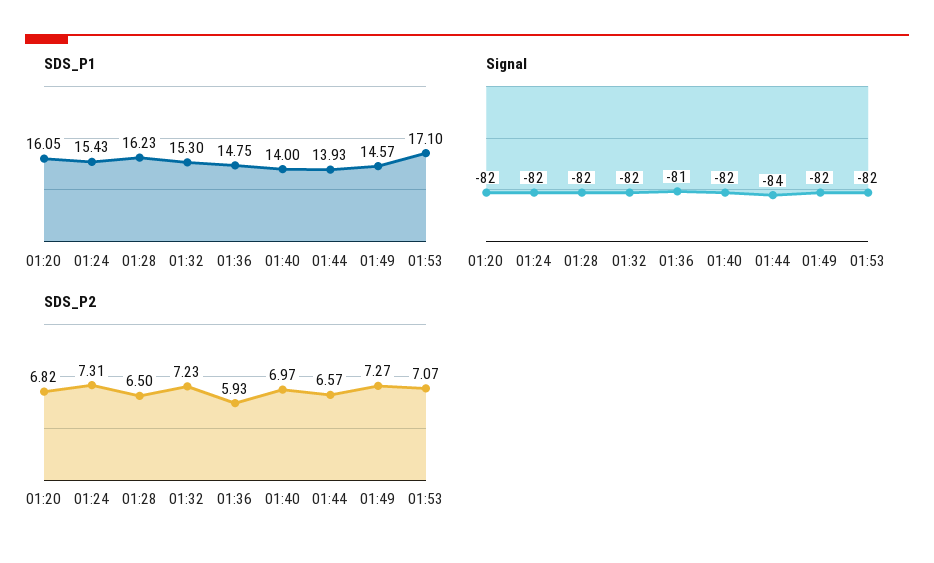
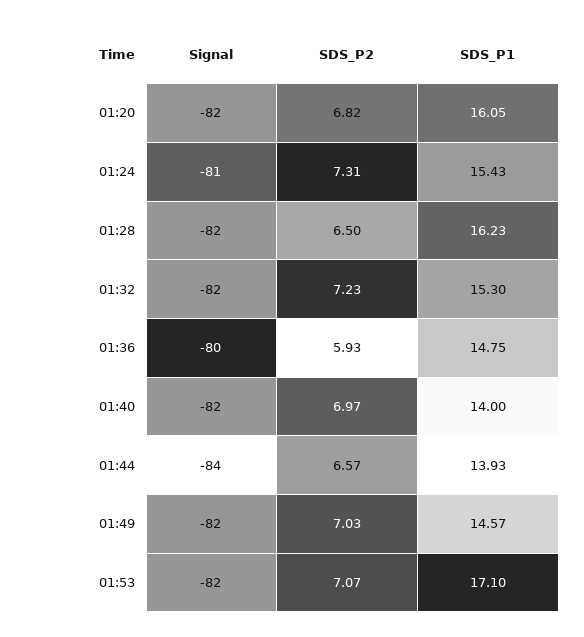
Signal, 01:24: -82 -> -81
Signal, 01:36: -81 -> -80
SDS_P2, 01:49: 7.27 -> 7.03

